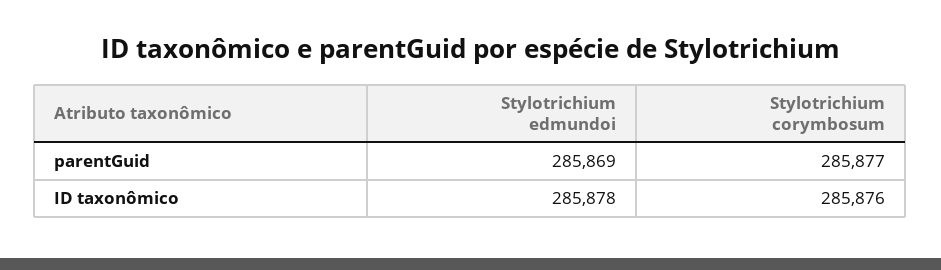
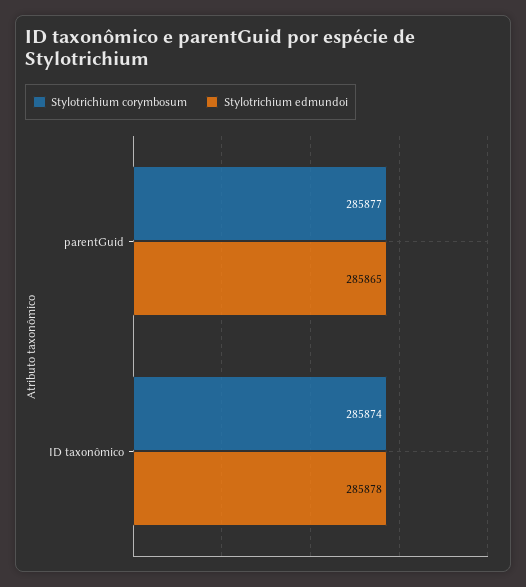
Stylotrichium edmundoi, parentGuid: 285869 -> 285865
Stylotrichium corymbosum, ID taxonômico: 285876 -> 285874

